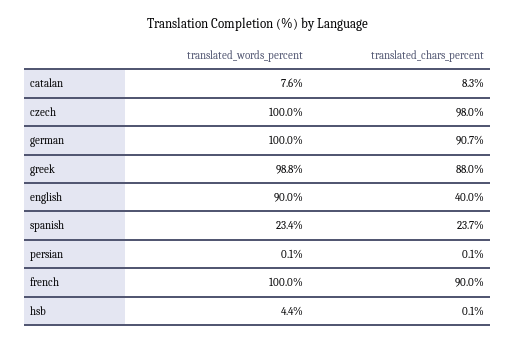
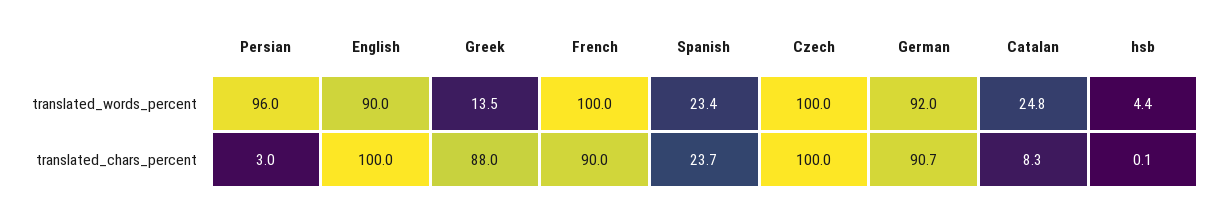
translated_words_percent, catalan: 7.6 -> 24.8
translated_chars_percent, czech: 98 -> 100
translated_words_percent, german: 100 -> 92
translated_words_percent, greek: 98.8 -> 13.5
translated_chars_percent, english: 40 -> 100
translated_words_percent, persian: 0.1 -> 96
translated_chars_percent, persian: 0.1 -> 3

